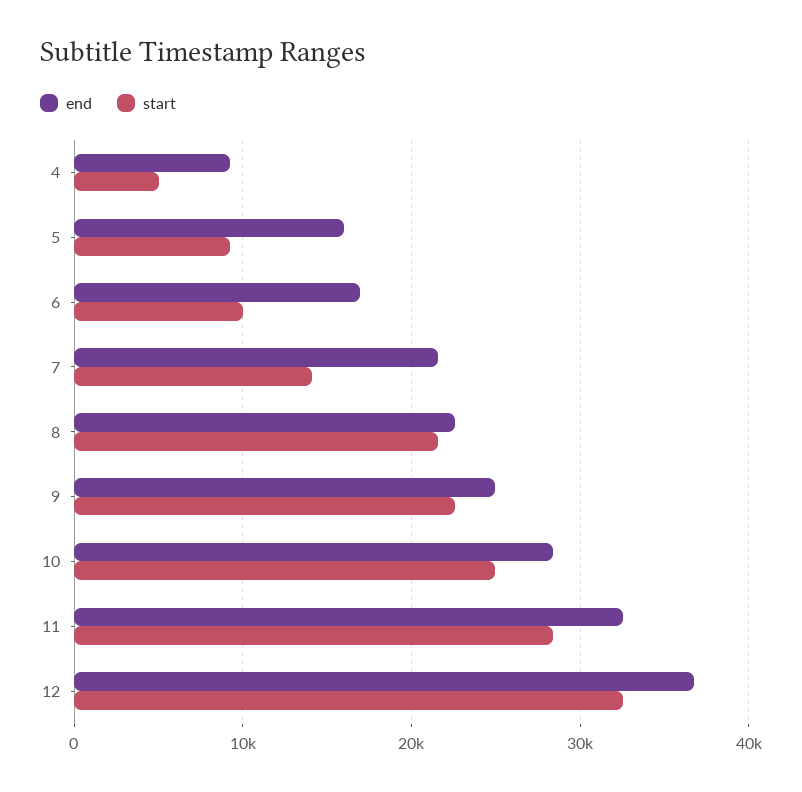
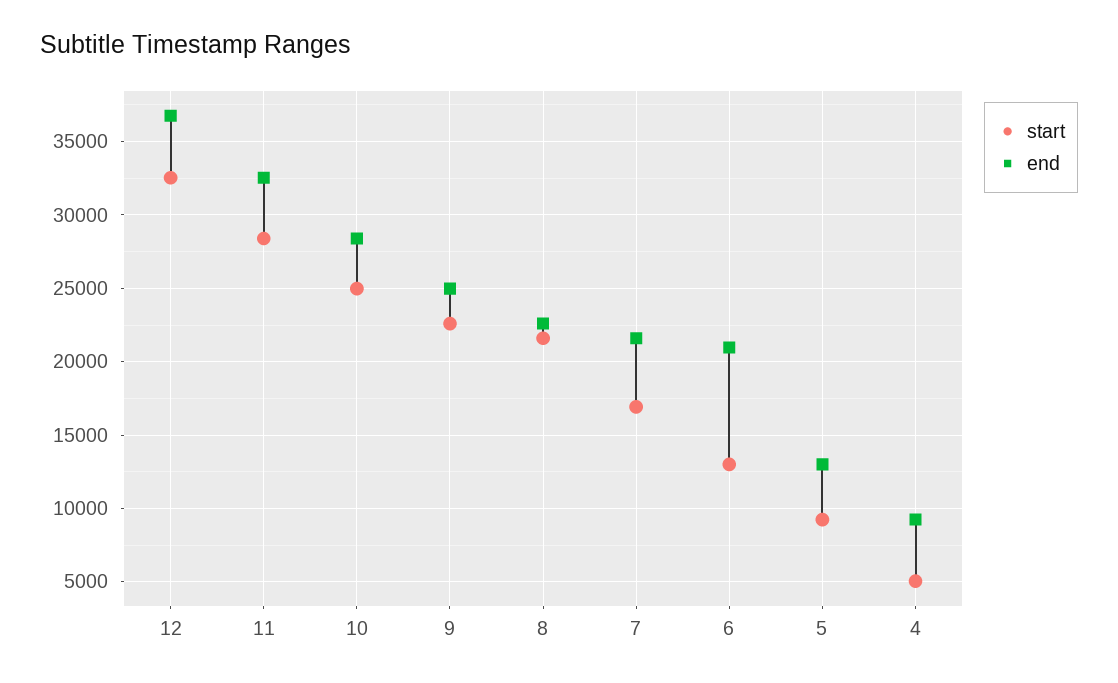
end, 5: 16000 -> 13000
end, 6: 17000 -> 21000
start, 6: 10000 -> 13000
start, 7: 14000 -> 17000

